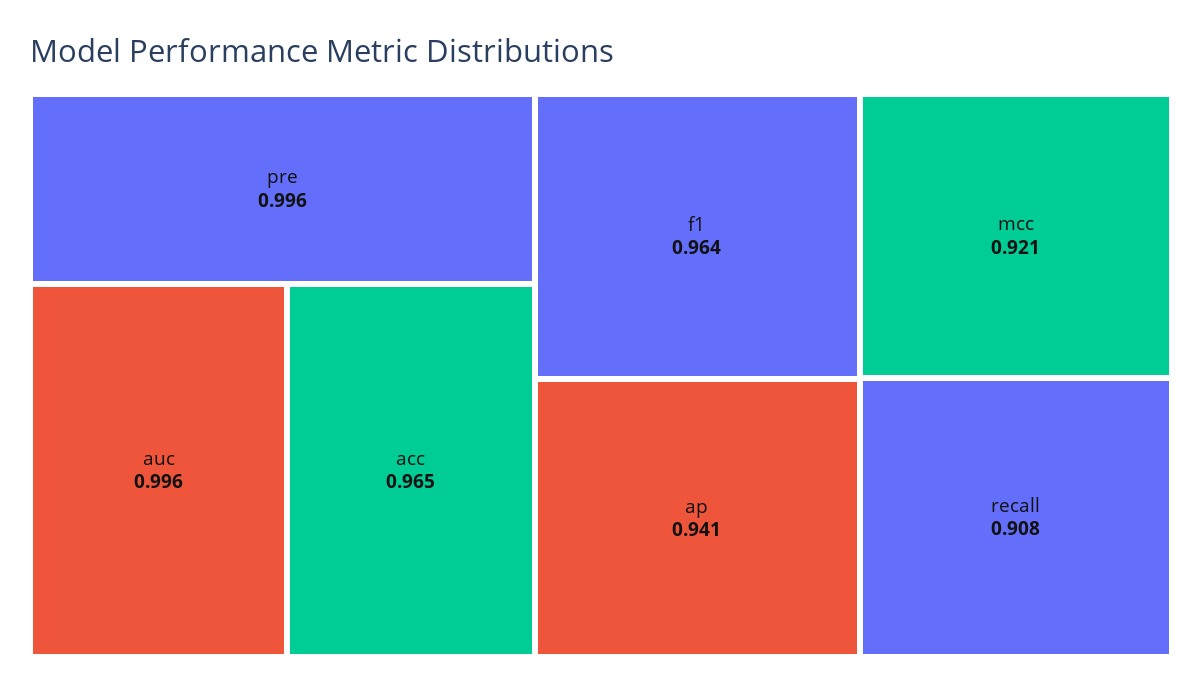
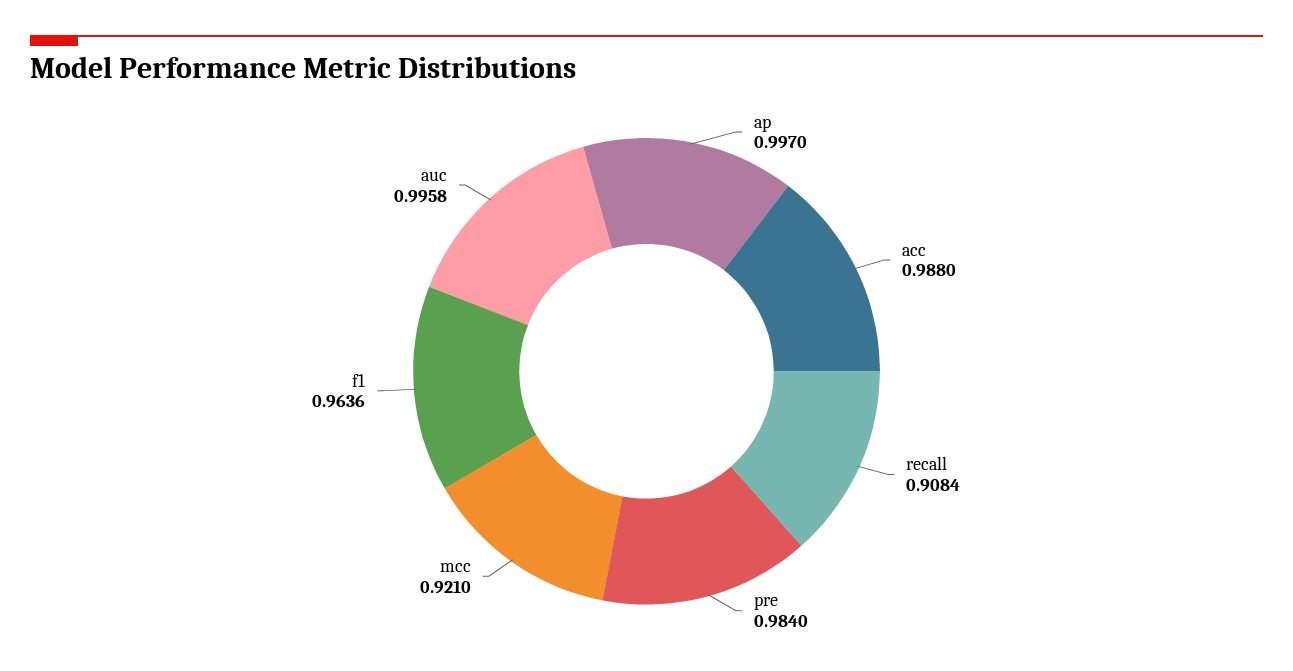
pre: 0.996 -> 0.984
acc: 0.965 -> 0.988
ap: 0.941 -> 0.997

